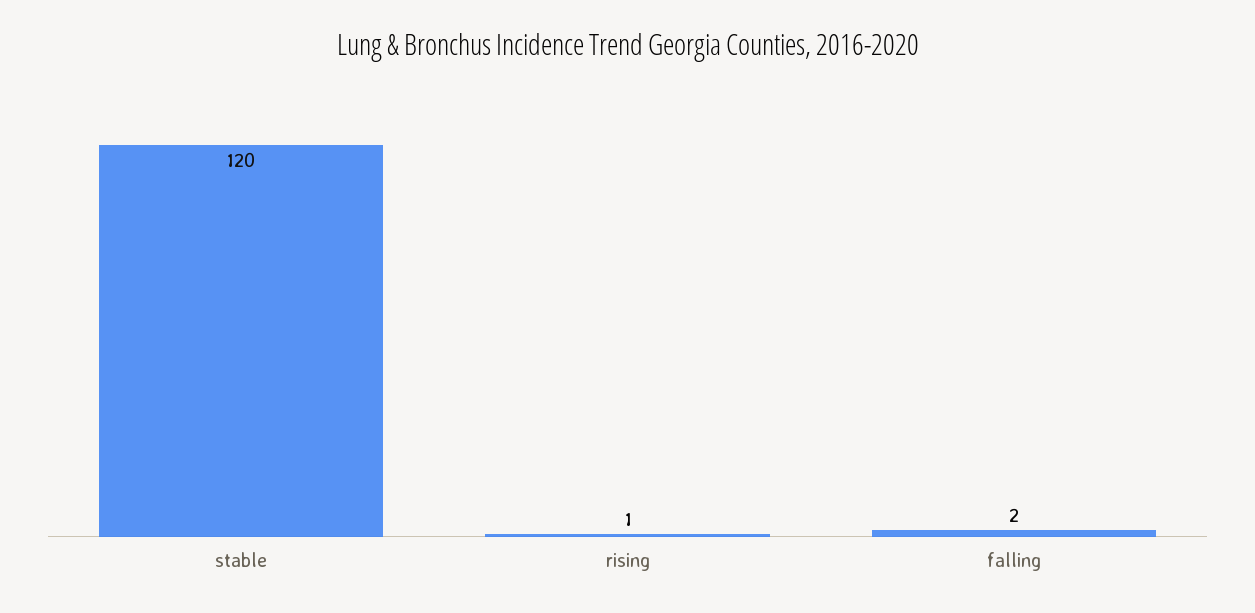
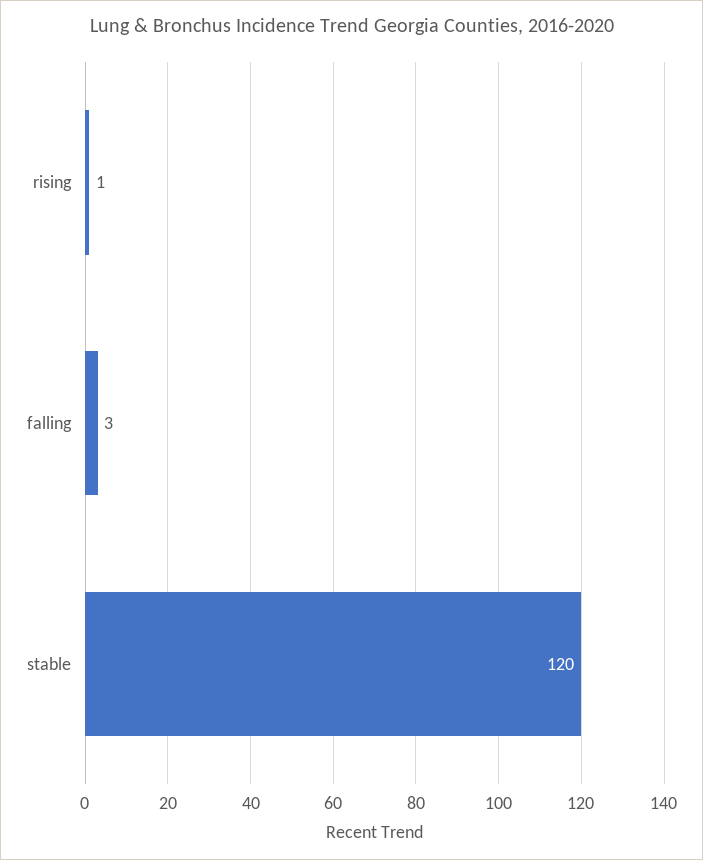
falling: 2 -> 3

